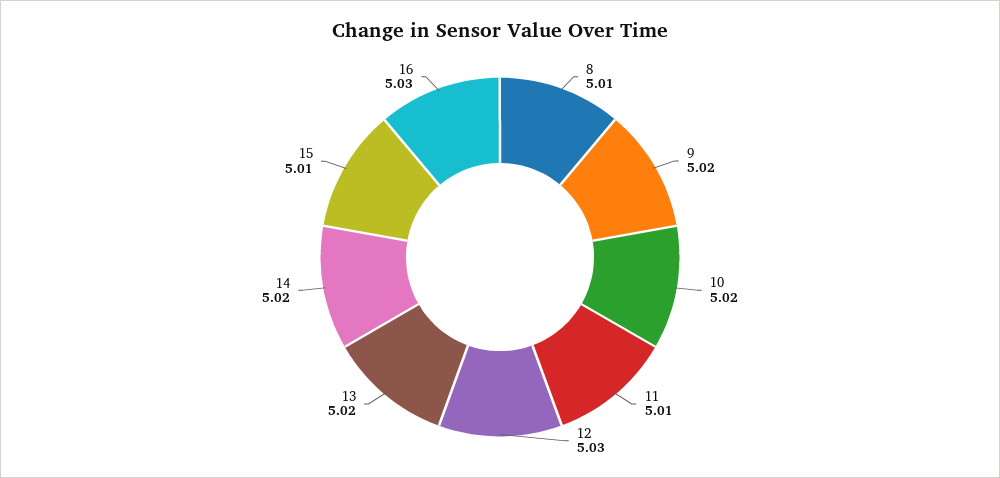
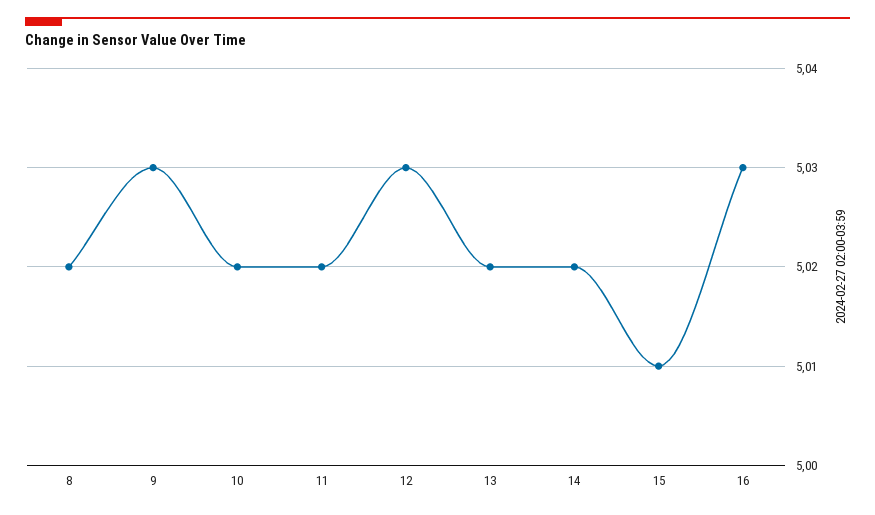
8: 5.01 -> 5.02
9: 5.02 -> 5.03
11: 5.01 -> 5.02

